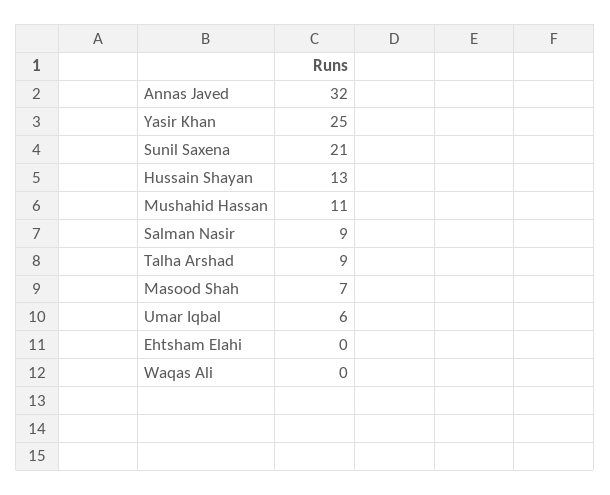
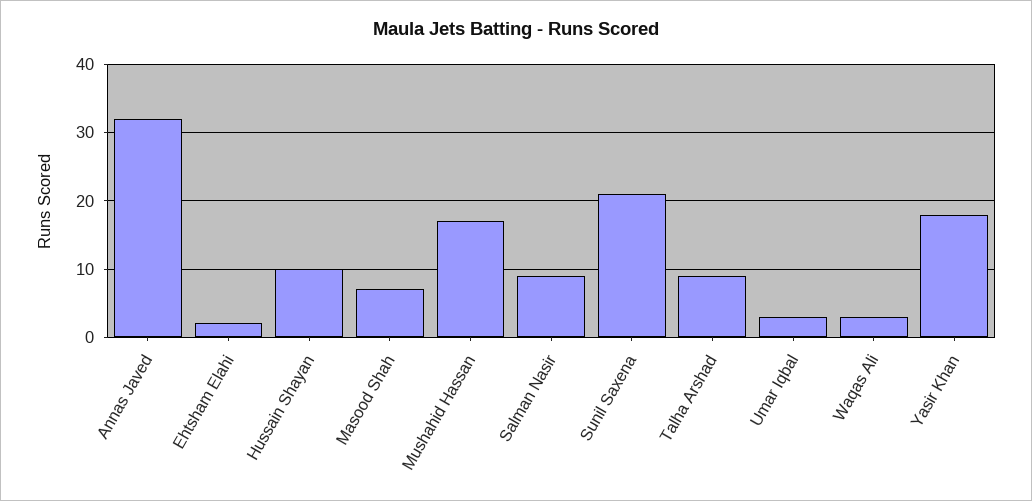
Yasir Khan: 25 -> 18
Hussain Shayan: 13 -> 10
Mushahid Hassan: 11 -> 17
Umar Iqbal: 6 -> 3
Ehtsham Elahi: 0 -> 2
Waqas Ali: 0 -> 3

